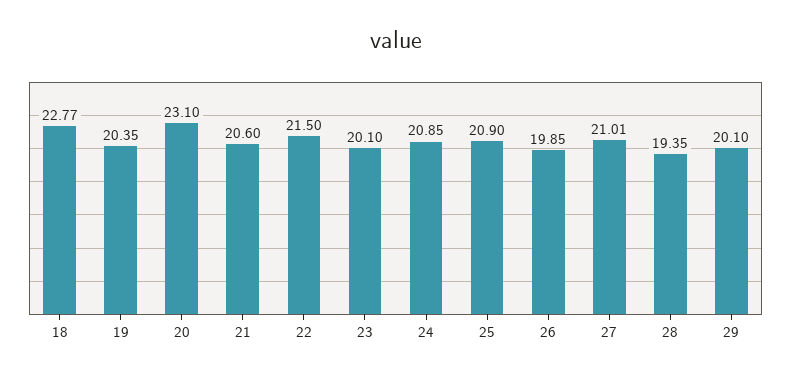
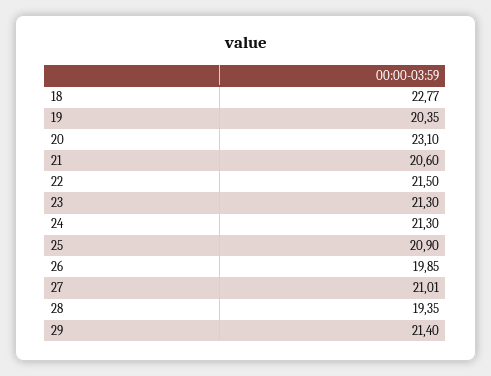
23: 20.1 -> 21.3
24: 20.85 -> 21.3
29: 20.1 -> 21.4

